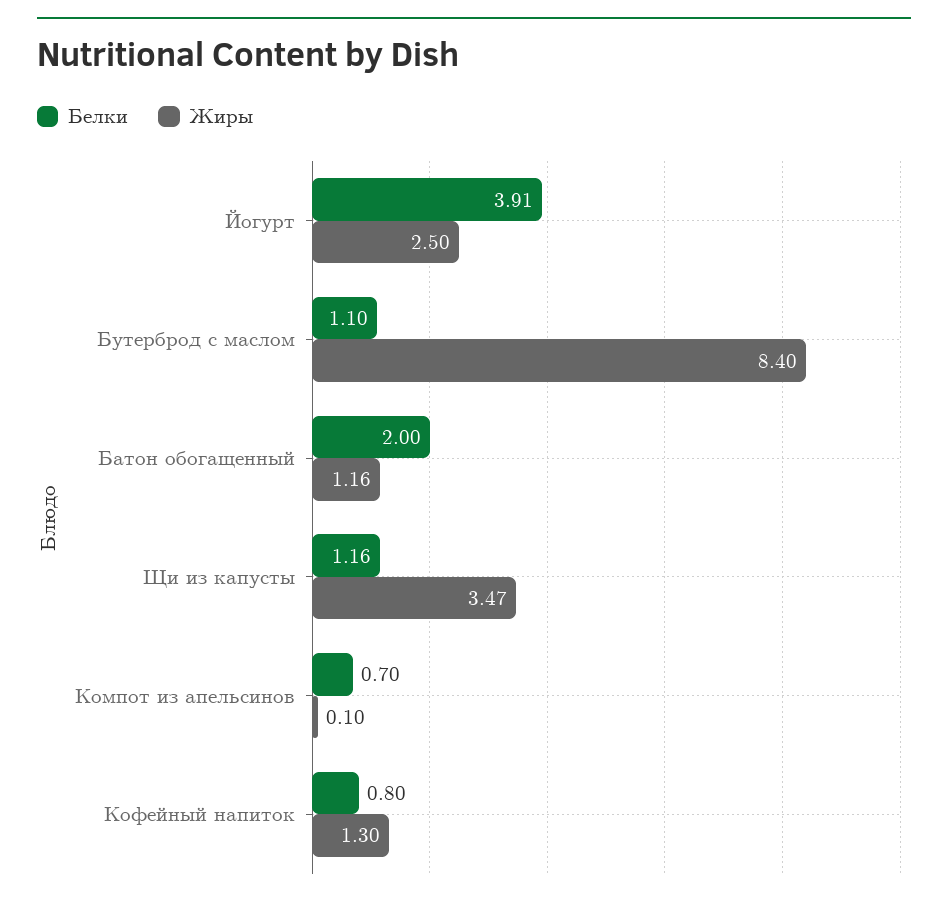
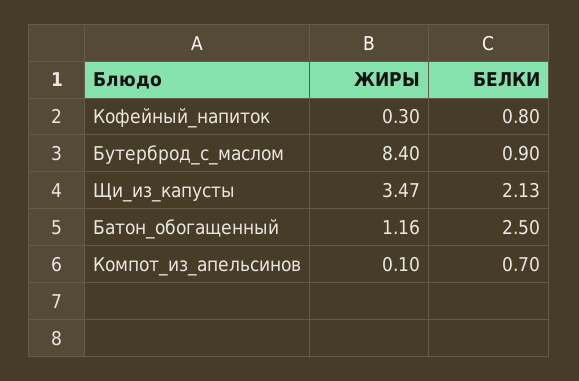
Белки, Йогурт: 3.91 -> none
Жиры, Йогурт: 2.5 -> none
Белки, Бутерброд с маслом: 1.1 -> 0.9
Белки, Батон обогащенный: 2 -> 2.5
Белки, Щи из капусты: 1.16 -> 2.13
Жиры, Кофейный напиток: 1.3 -> 0.3

